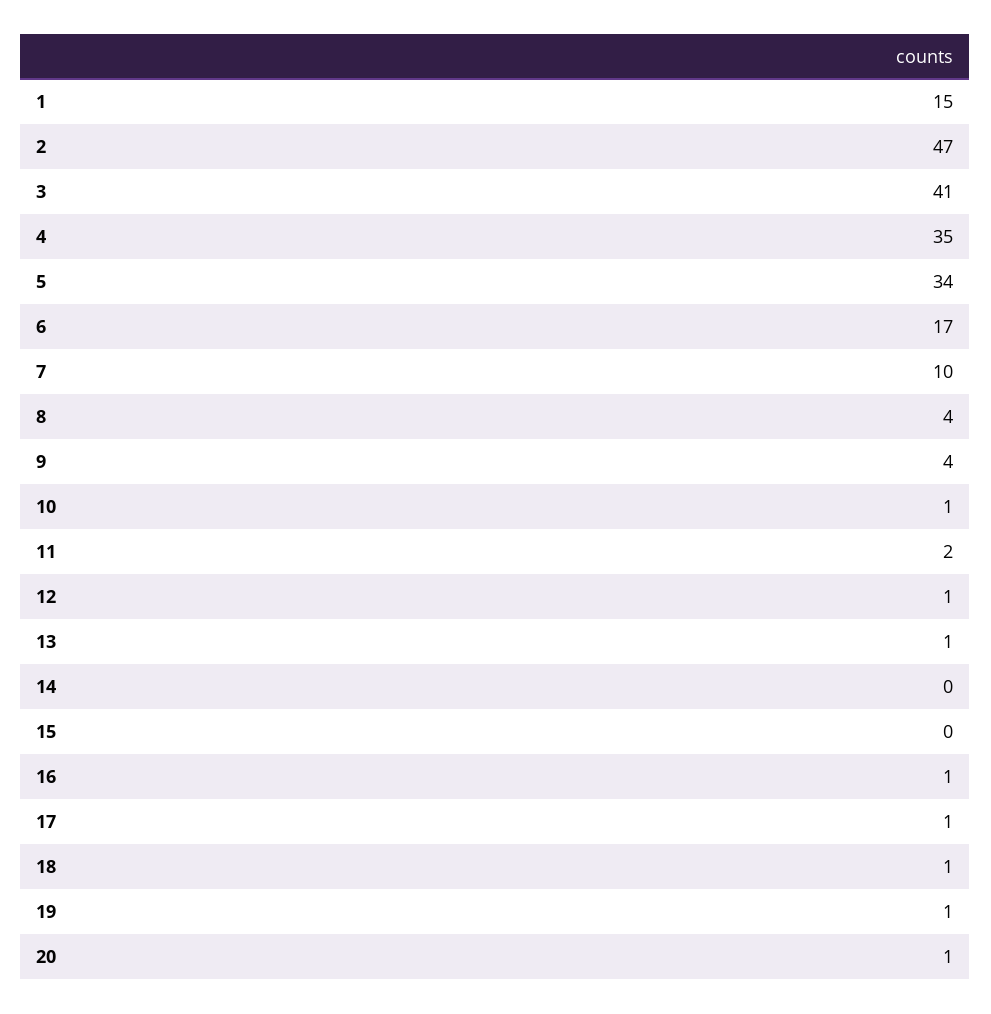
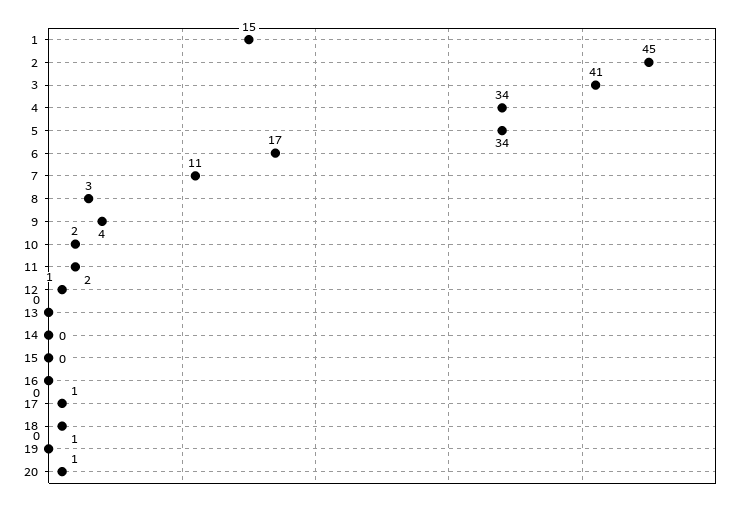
2: 47 -> 45
4: 35 -> 34
7: 10 -> 11
8: 4 -> 3
10: 1 -> 2
13: 1 -> 0
16: 1 -> 0
19: 1 -> 0

